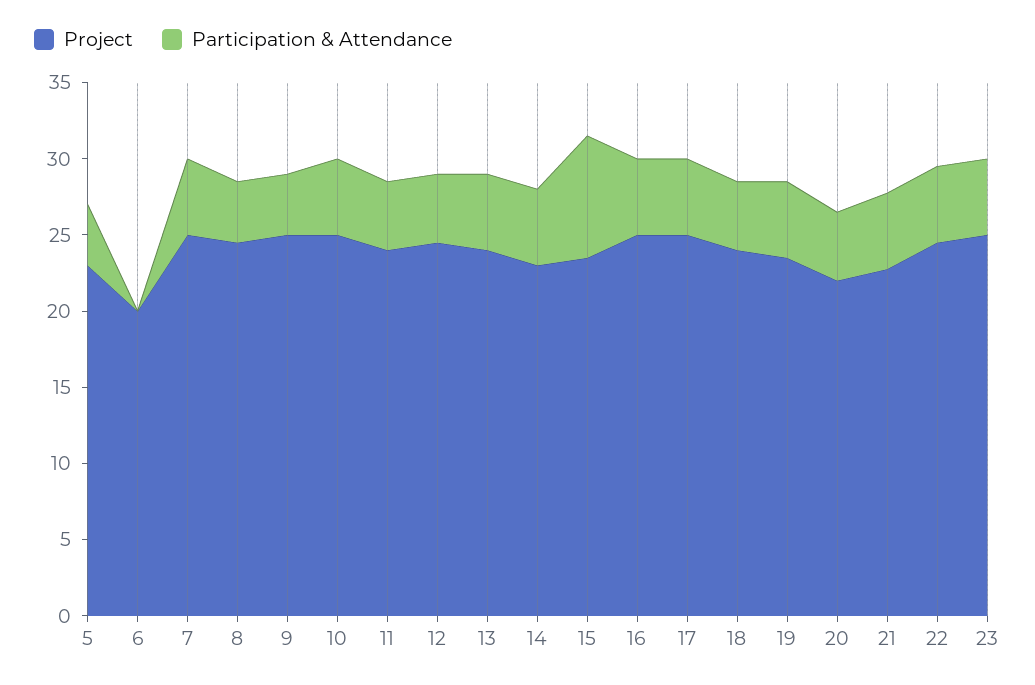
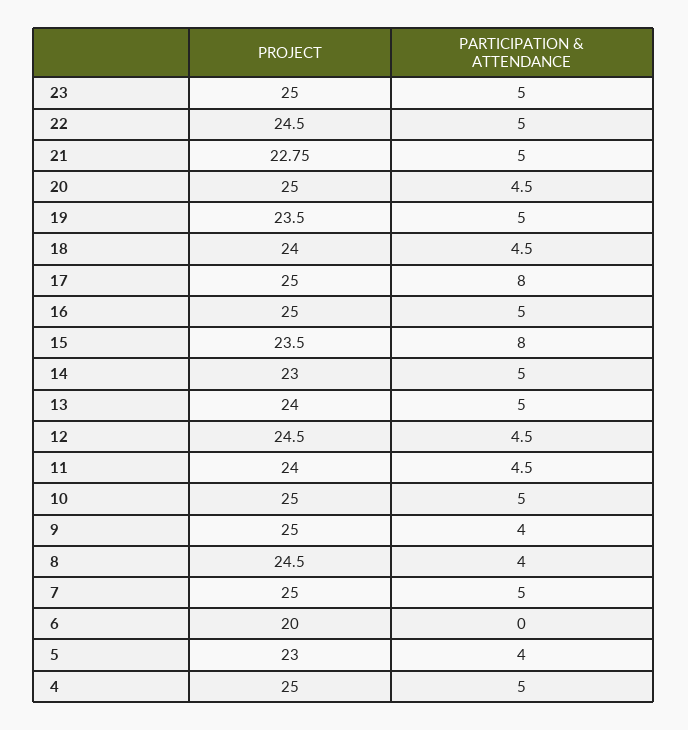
Participation & Attendance, 17: 5 -> 8
Project, 20: 22 -> 25
Project, 4: none -> 25
Participation & Attendance, 4: none -> 5

